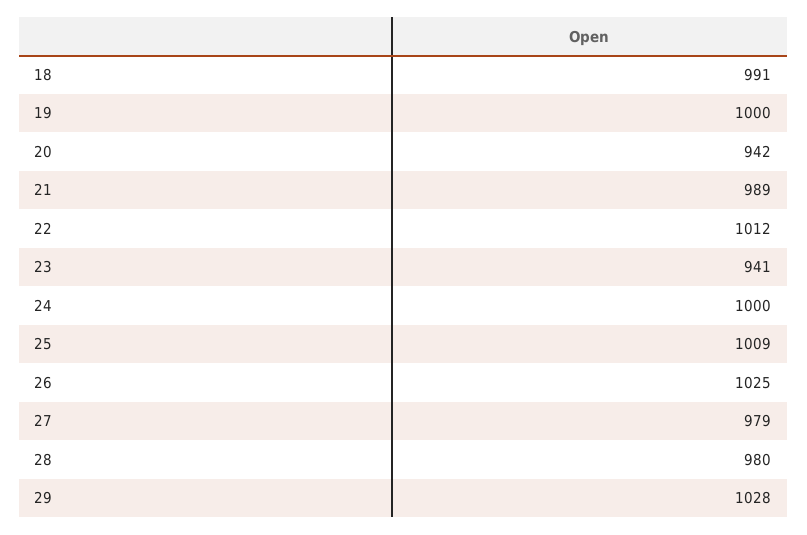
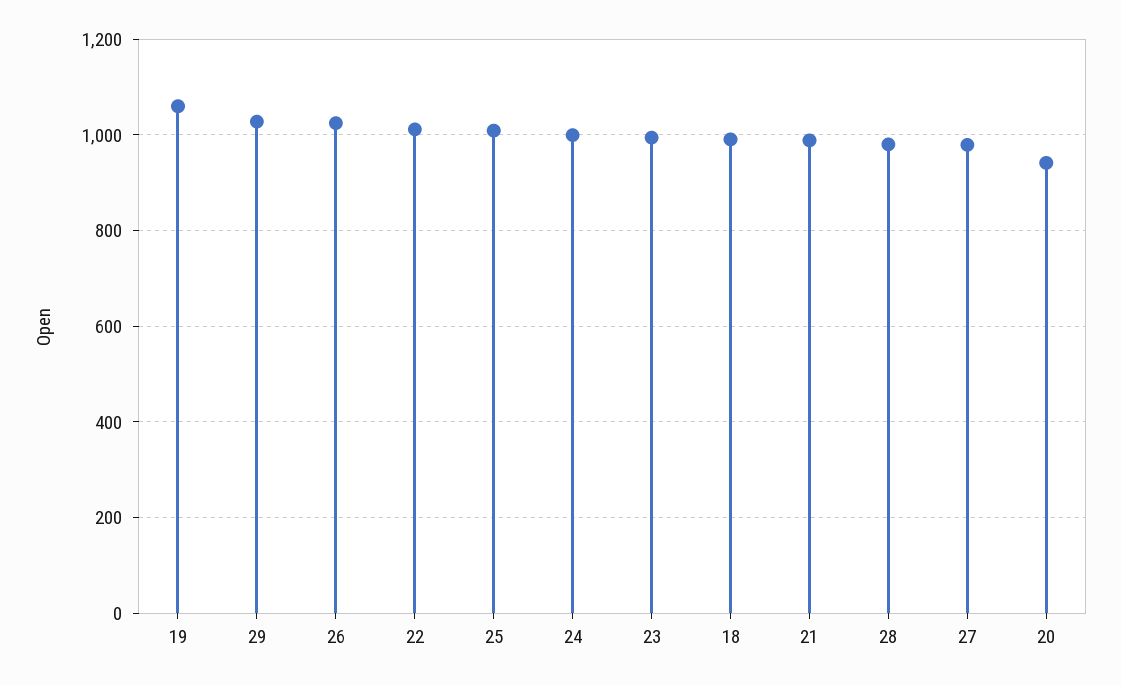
19: 1000 -> 1060
23: 941 -> 1000

